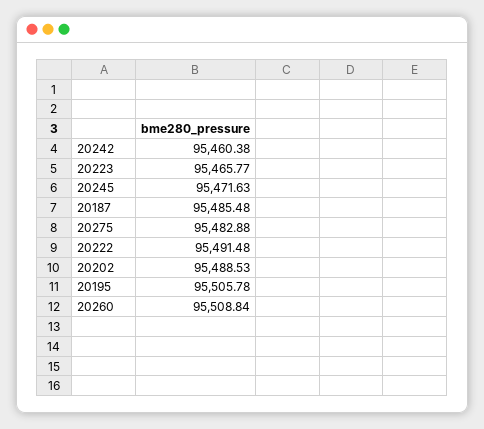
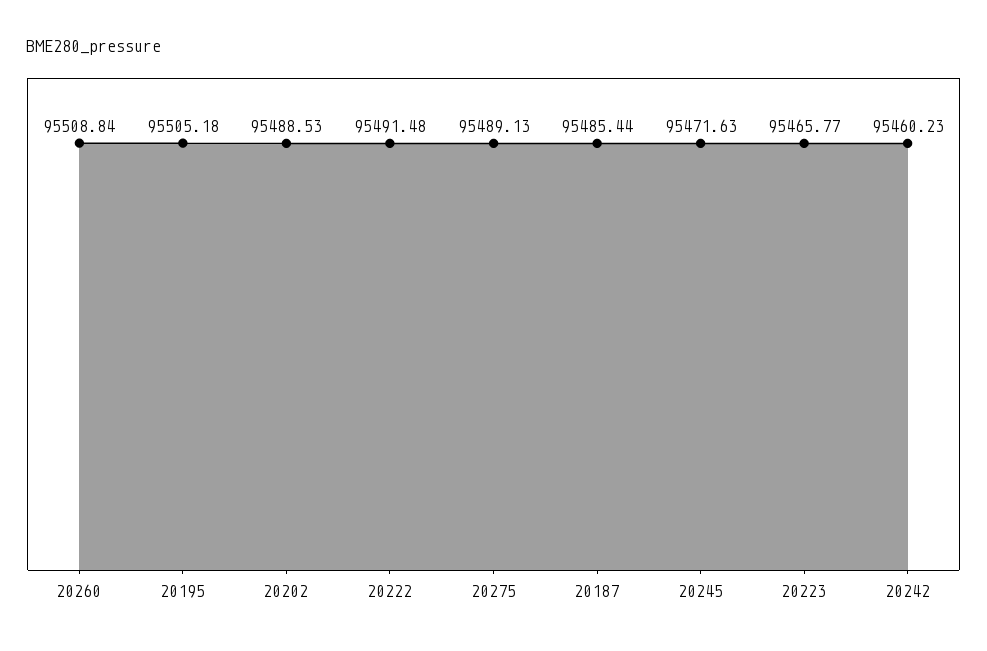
20242: 95460.38 -> 95460.23
20187: 95485.48 -> 95485.44
20275: 95482.88 -> 95489.13
20195: 95505.78 -> 95505.18

